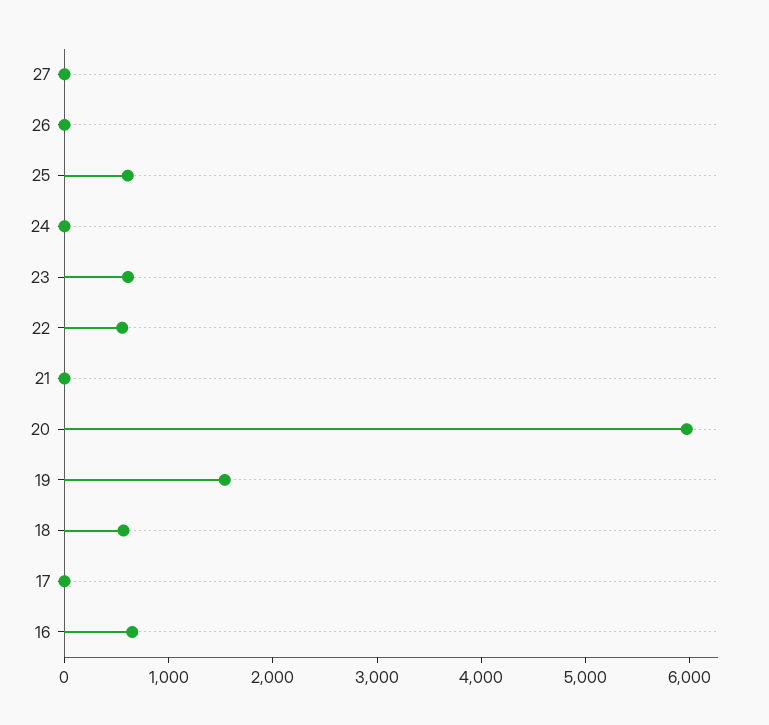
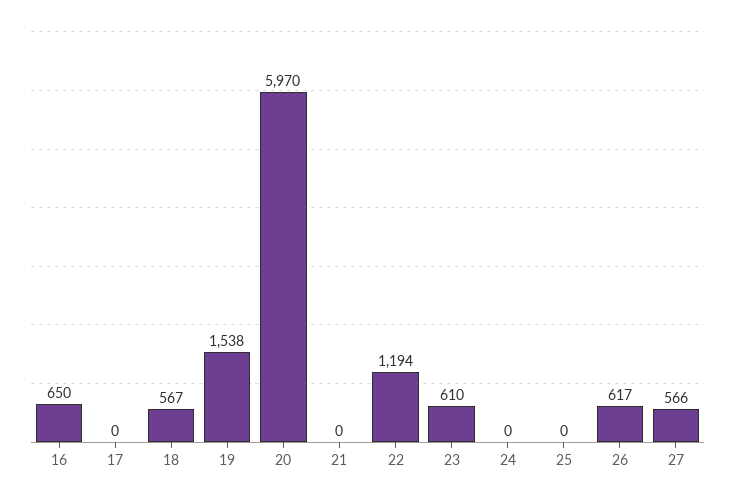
27: 0 -> 566
26: 0 -> 617
25: 600 -> 0
22: 600 -> 1194

